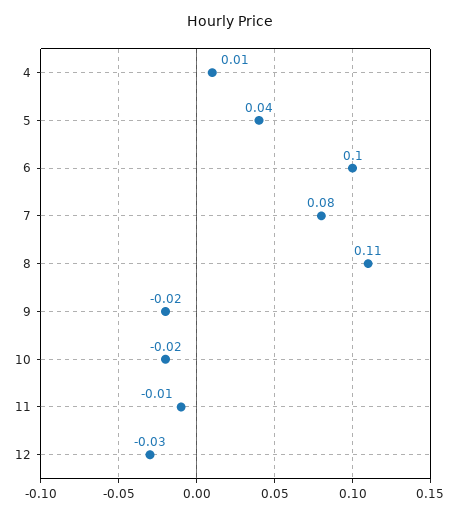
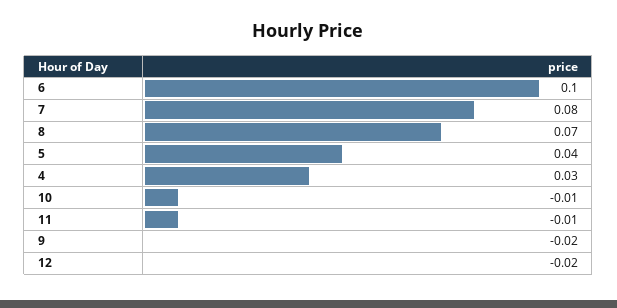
4: 0.01 -> 0.03
8: 0.11 -> 0.07
10: -0.02 -> -0.01
12: -0.03 -> -0.02

